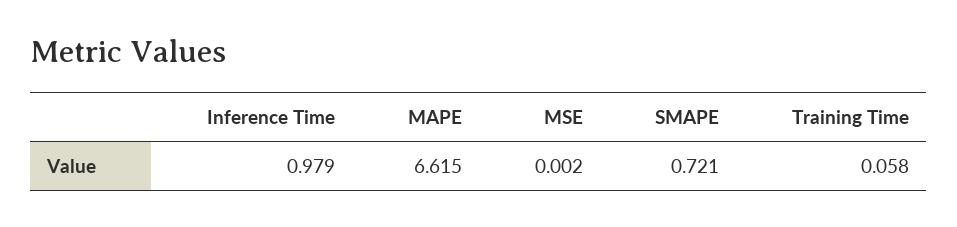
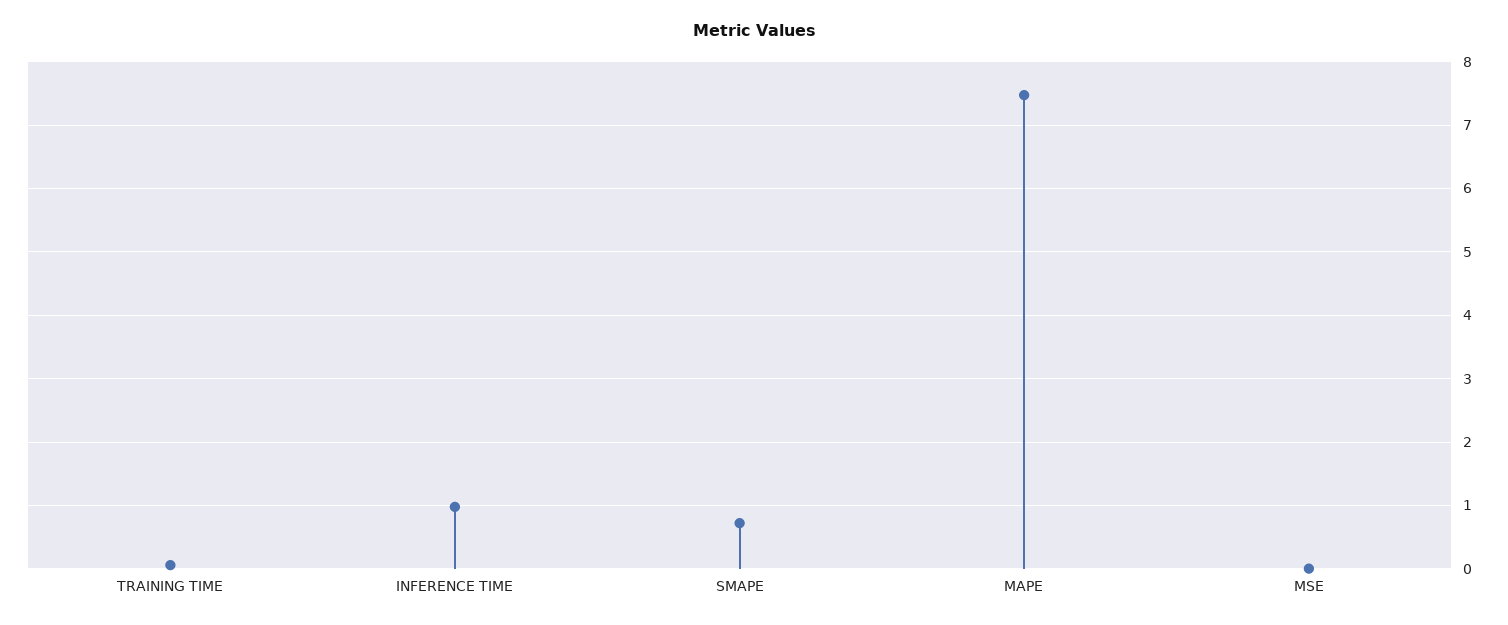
MAPE: 6.615 -> 7.5

